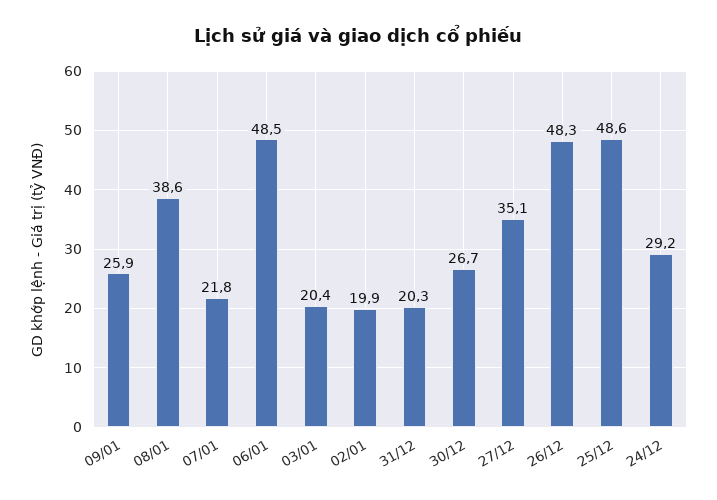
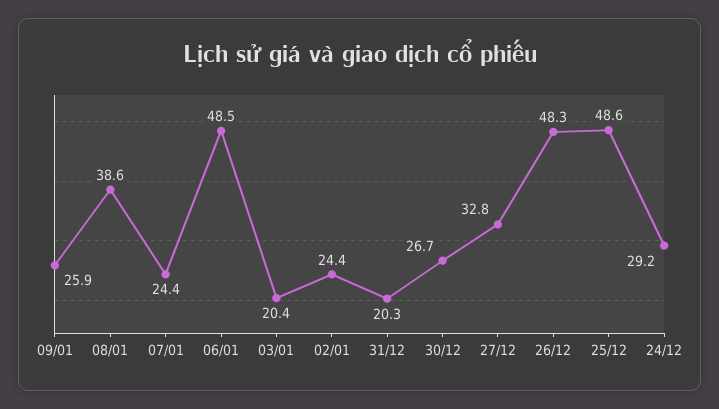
07/01: 21.8 -> 24.4
02/01: 19.9 -> 24.4
27/12: 35.1 -> 32.8

